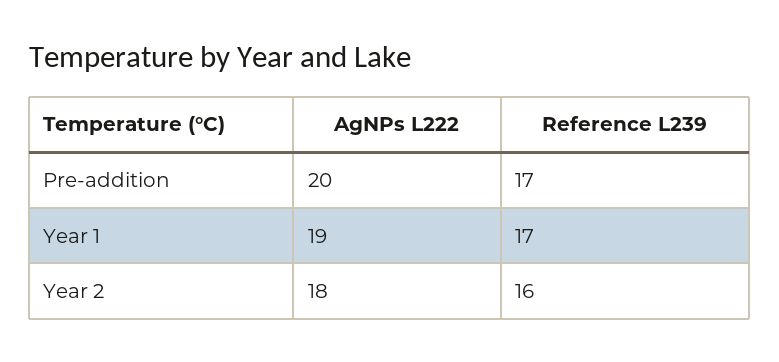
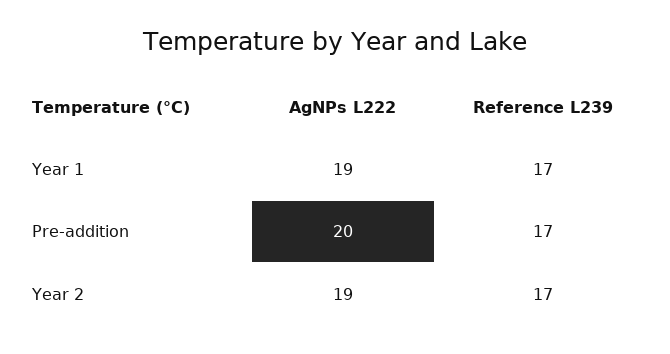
AgNPs L222, Year 2: 18 -> 19
Reference L239, Year 2: 16 -> 17

